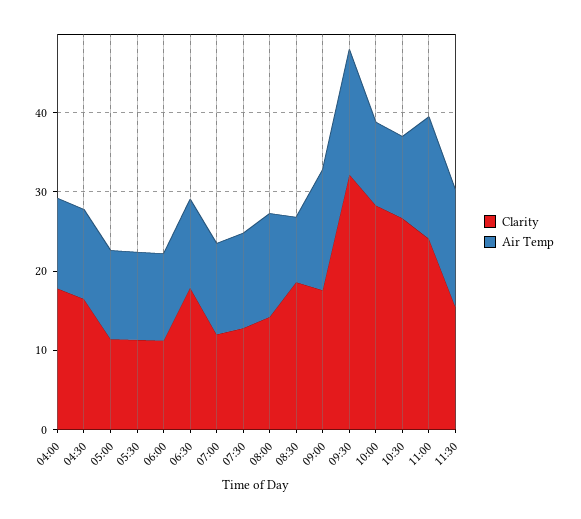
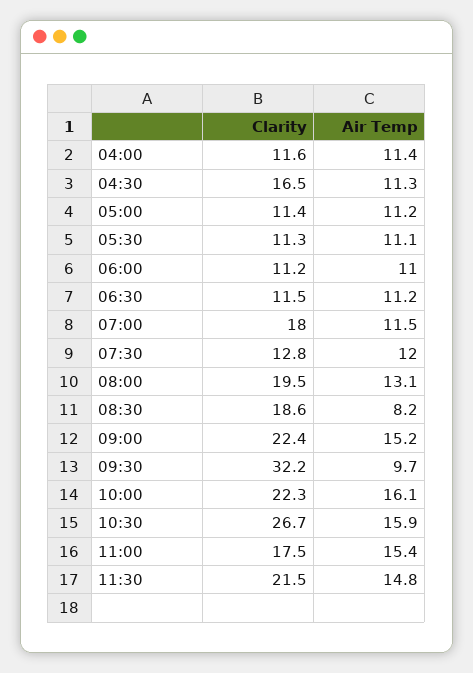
Clarity, 04:00: 18 -> 11.6
Clarity, 06:30: 18 -> 11.5
Clarity, 07:00: 12 -> 18
Clarity, 08:00: 14 -> 19.5
Clarity, 09:00: 18 -> 22.4
Air Temp, 09:30: 16 -> 9.7
Clarity, 10:00: 28 -> 22.3
Air Temp, 10:00: 10 -> 16.1
Air Temp, 10:30: 10 -> 15.9
Clarity, 11:00: 24 -> 17.5
Clarity, 11:30: 16 -> 21.5

